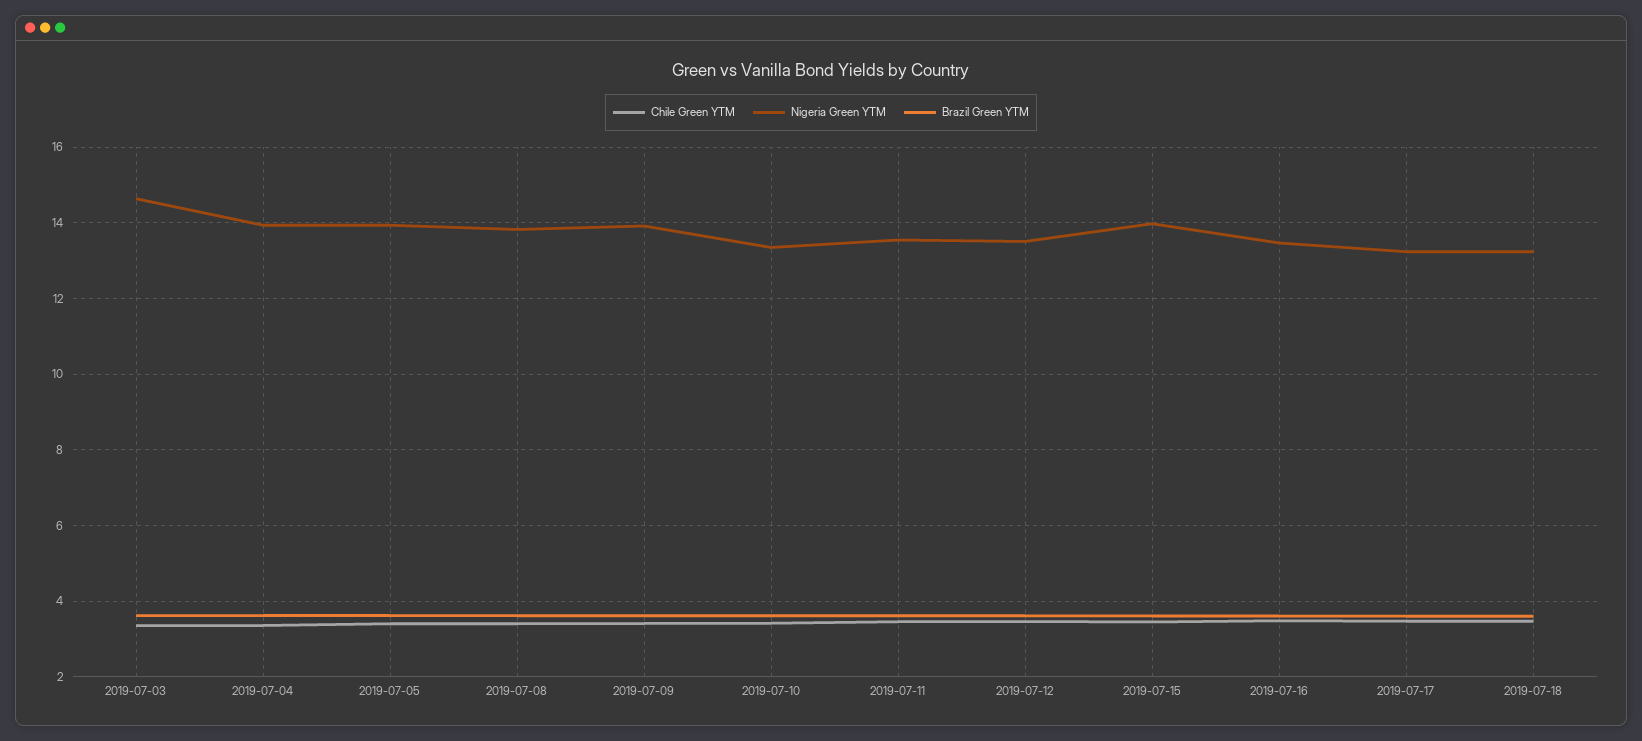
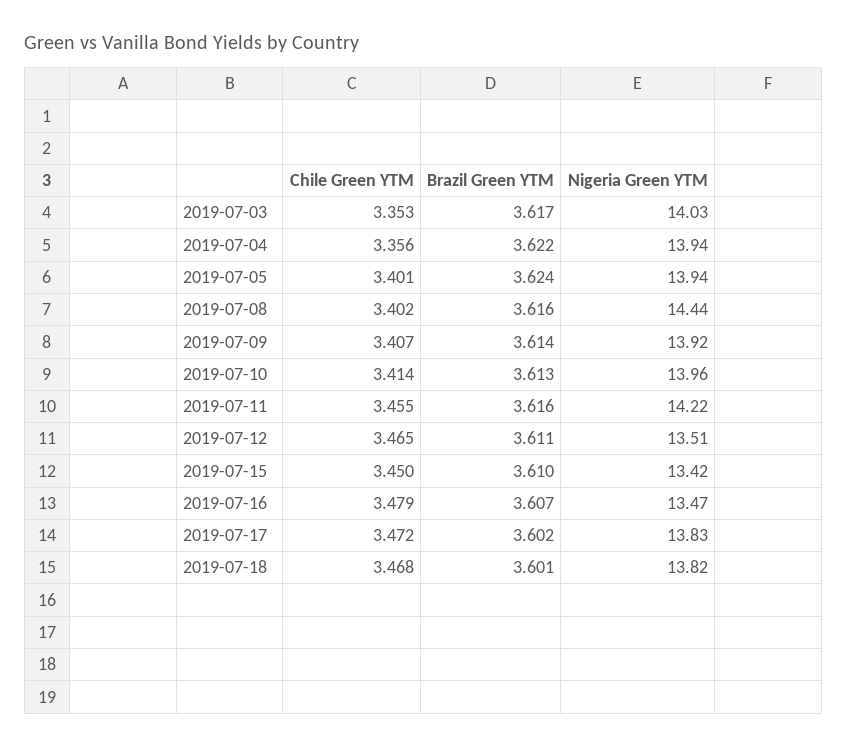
Nigeria Green YTM, 2019-07-03: 14.6 -> 14.03
Nigeria Green YTM, 2019-07-08: 13.8 -> 14.44
Nigeria Green YTM, 2019-07-10: 13.4 -> 13.96
Nigeria Green YTM, 2019-07-11: 13.6 -> 14.22
Nigeria Green YTM, 2019-07-15: 14 -> 13.42
Nigeria Green YTM, 2019-07-17: 13.2 -> 13.83
Nigeria Green YTM, 2019-07-18: 13.2 -> 13.82

